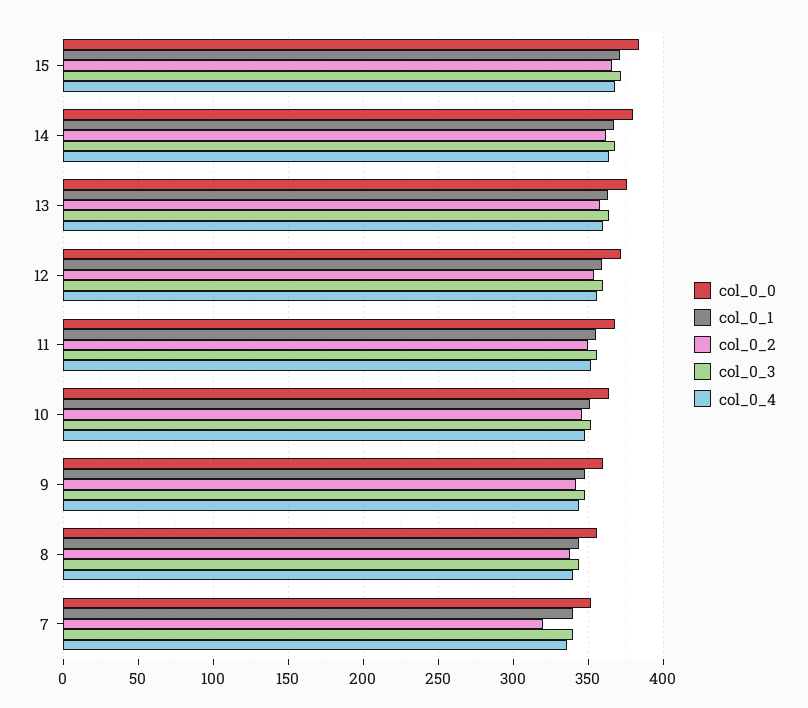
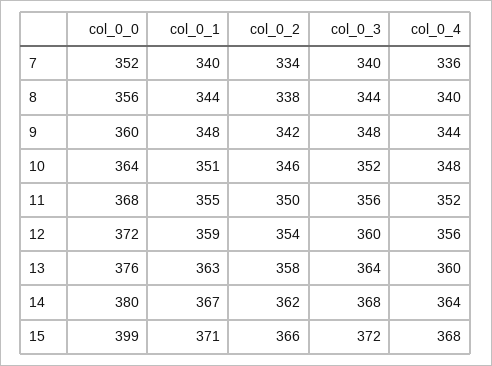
col_0_0, 15: 385 -> 399
col_0_2, 7: 320 -> 334

